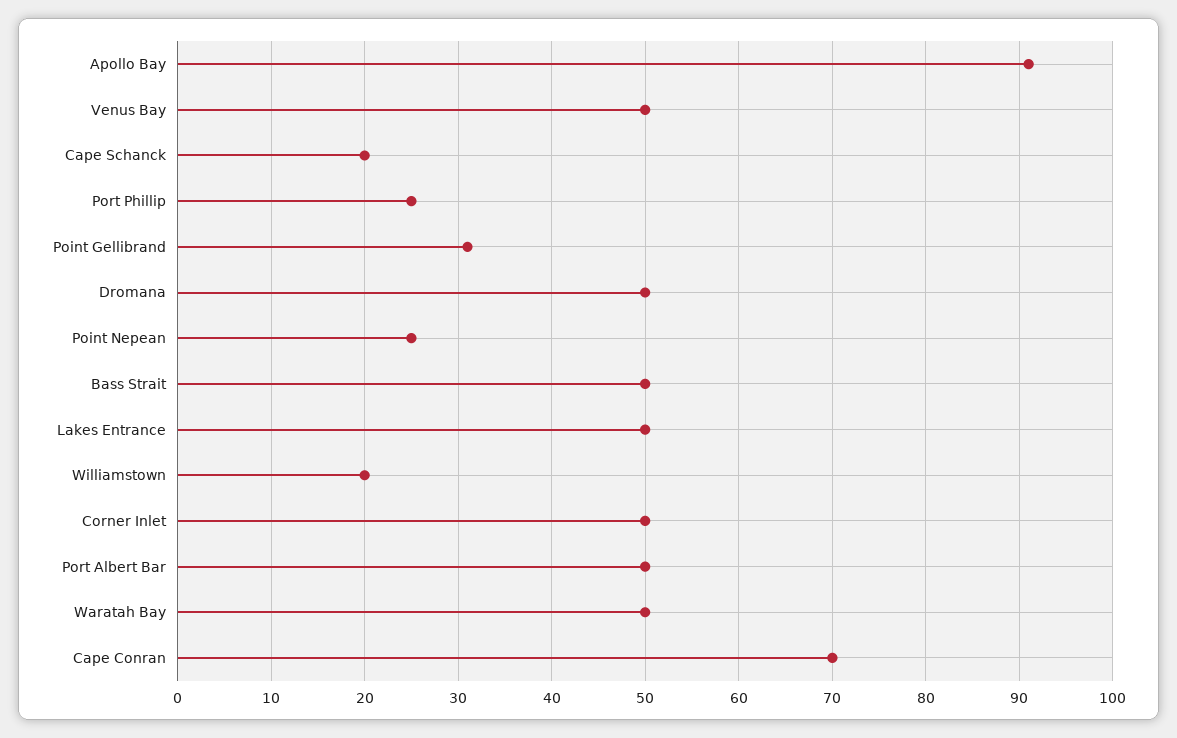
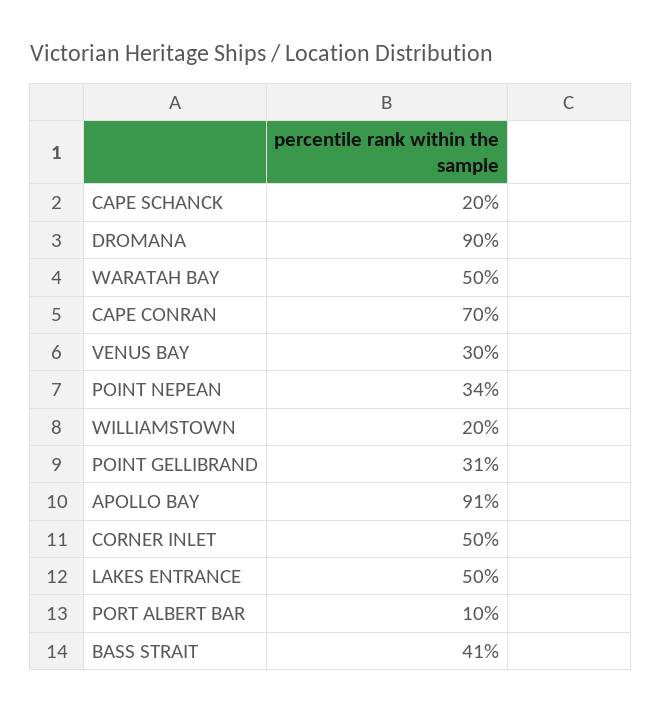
Venus Bay: 50 -> 30
Port Phillip: 25 -> none
Dromana: 50 -> 90
Point Nepean: 25 -> 34
Bass Strait: 50 -> 41
Port Albert Bar: 50 -> 10

